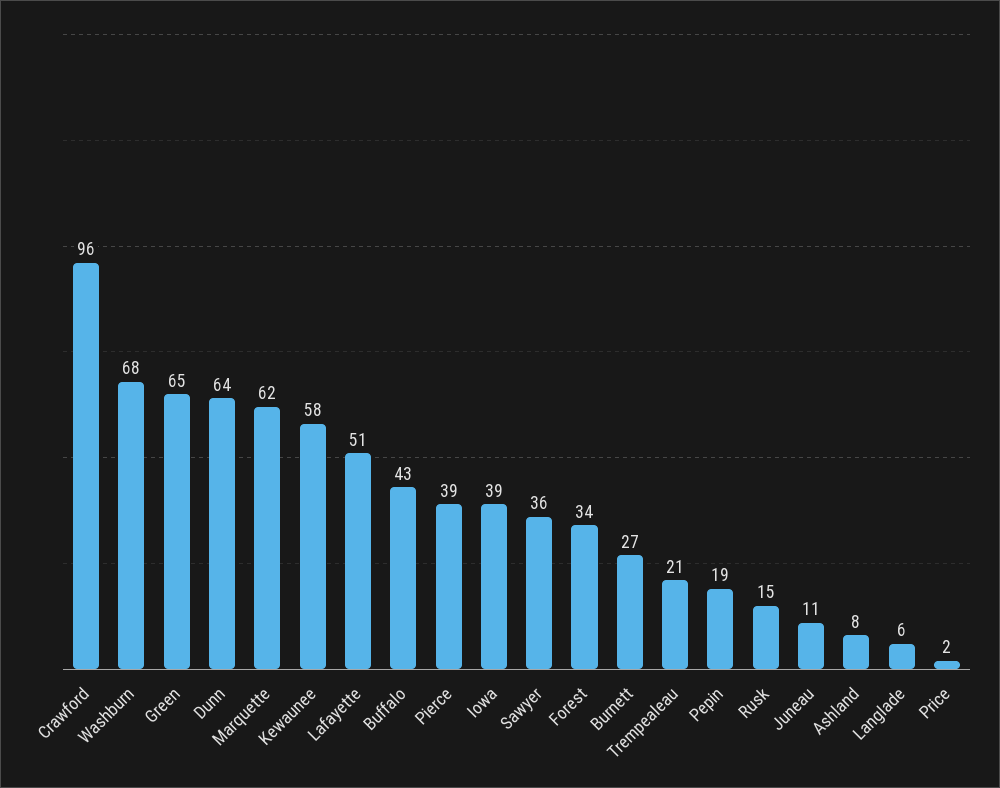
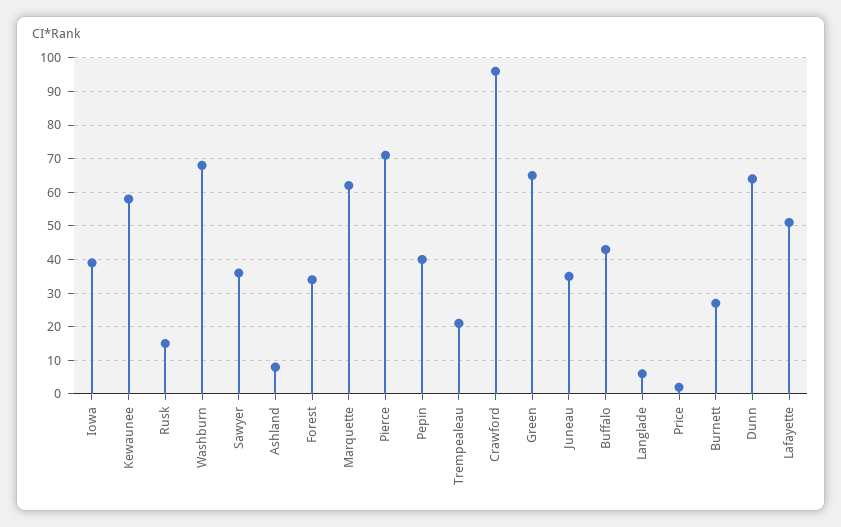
Pierce: 39 -> 70
Pepin: 19 -> 40
Juneau: 11 -> 35

